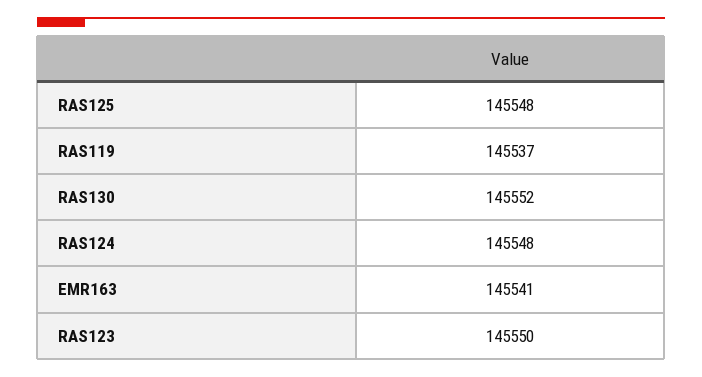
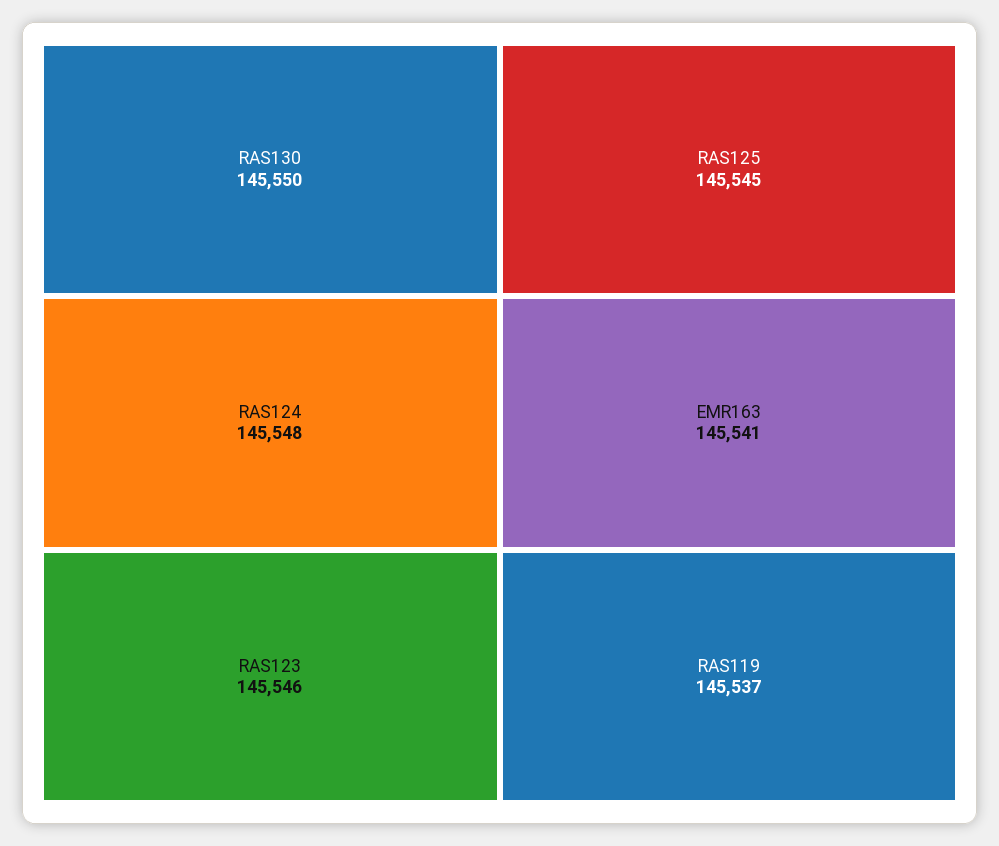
RAS125: 145548 -> 145545
RAS130: 145552 -> 145550
RAS123: 145550 -> 145546

